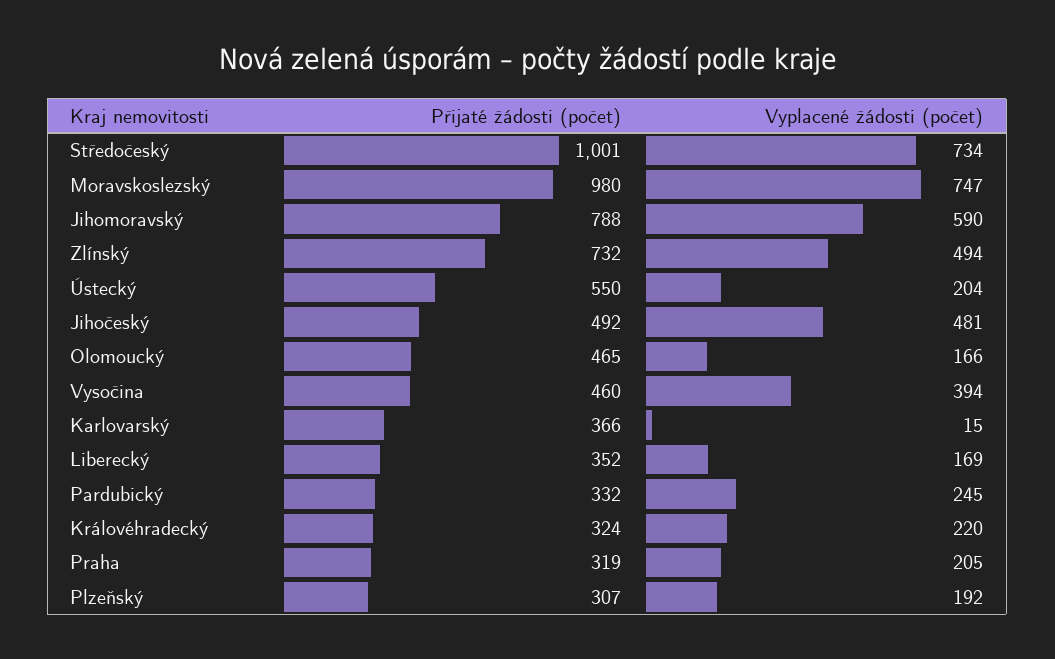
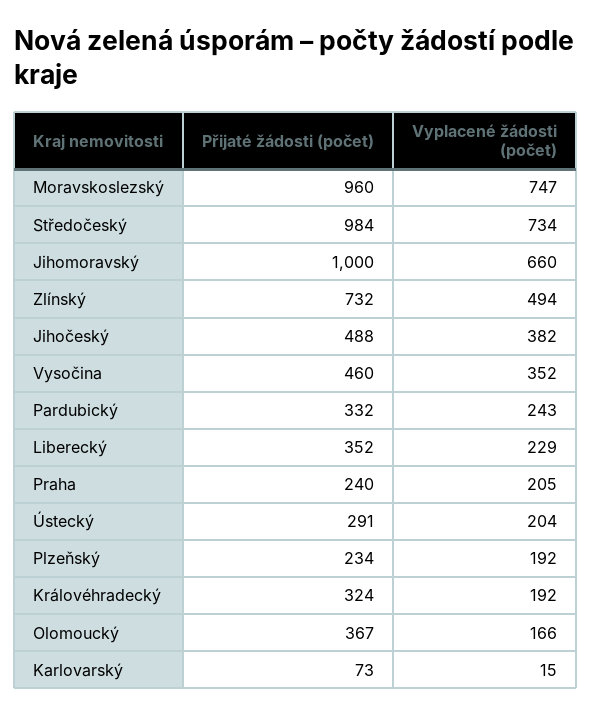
Přijaté žádosti (počet), Středočeský: 1001 -> 984
Přijaté žádosti (počet), Moravskoslezský: 980 -> 960
Přijaté žádosti (počet), Jihomoravský: 788 -> 1000
Vyplacené žádosti (počet), Jihomoravský: 590 -> 660
Přijaté žádosti (počet), Ústecký: 550 -> 291
Přijaté žádosti (počet), Jihočeský: 492 -> 488
Vyplacené žádosti (počet), Jihočeský: 481 -> 382
Přijaté žádosti (počet), Olomoucký: 465 -> 367
Vyplacené žádosti (počet), Vysočina: 394 -> 352
Přijaté žádosti (počet), Karlovarský: 366 -> 73
Vyplacené žádosti (počet), Liberecký: 169 -> 229
Vyplacené žádosti (počet), Pardubický: 245 -> 243
Vyplacené žádosti (počet), Královéhradecký: 220 -> 192
Přijaté žádosti (počet), Praha: 319 -> 240
Přijaté žádosti (počet), Plzeňský: 307 -> 234

